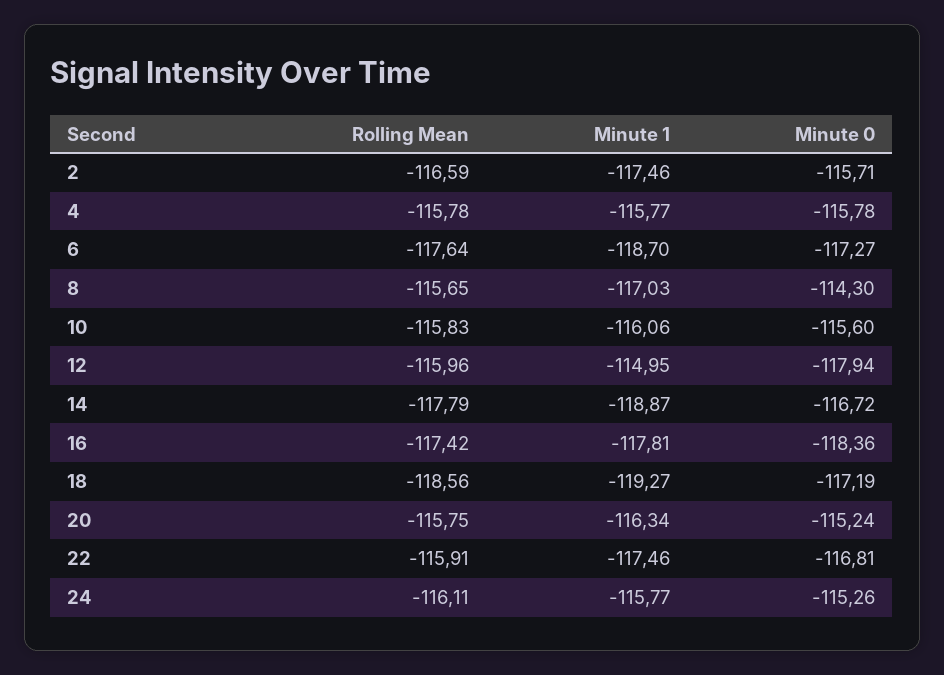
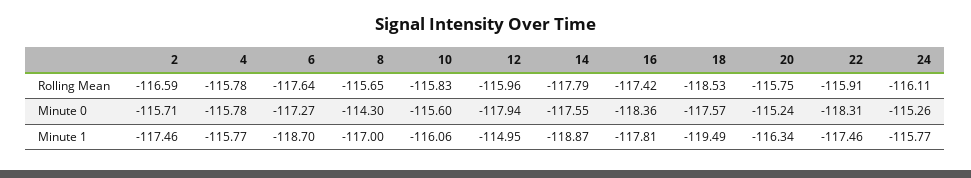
Minute 1, 8: -117.03 -> -117
Minute 0, 14: -116.72 -> -117.55
Rolling Mean, 18: -118.56 -> -118.53
Minute 1, 18: -119.27 -> -119.49
Minute 0, 18: -117.19 -> -117.57
Minute 0, 22: -116.81 -> -118.31

